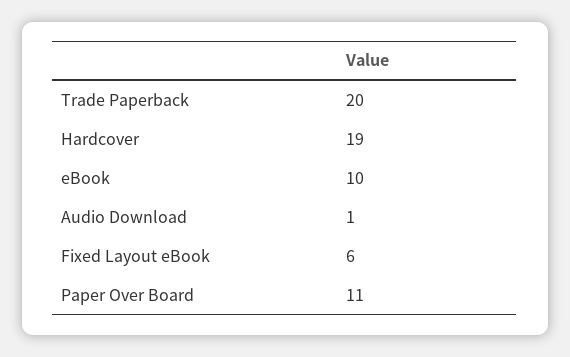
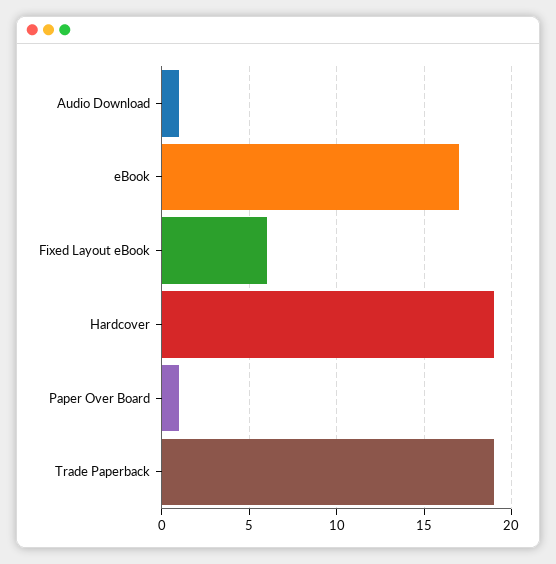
Trade Paperback: 20 -> 19
eBook: 10 -> 17
Paper Over Board: 11 -> 1

